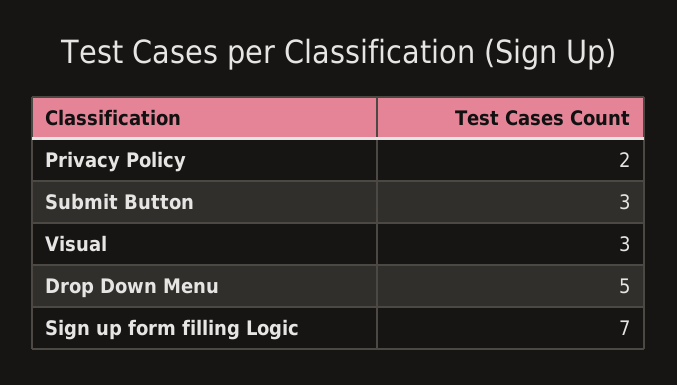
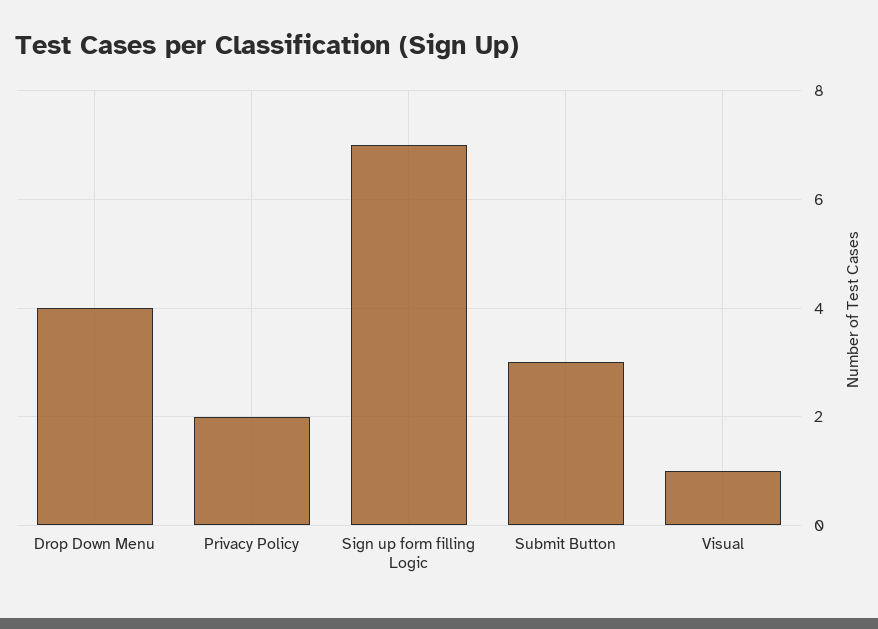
Visual: 3 -> 1
Drop Down Menu: 5 -> 4

